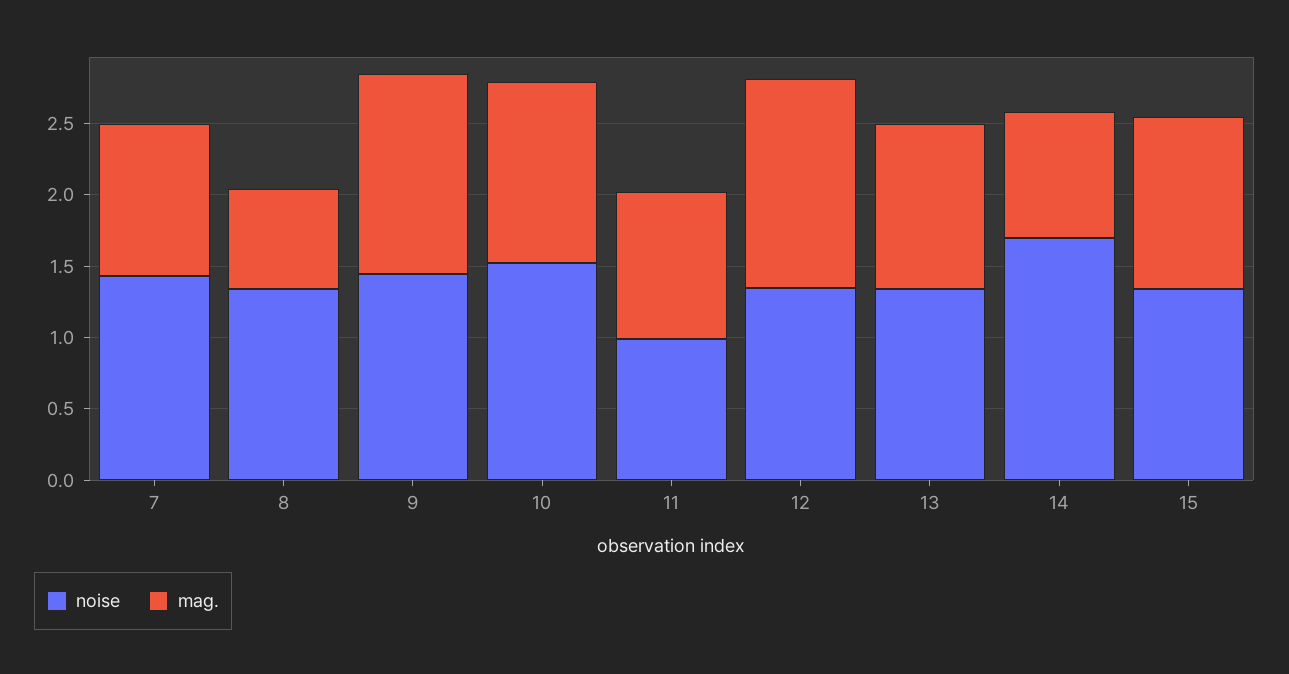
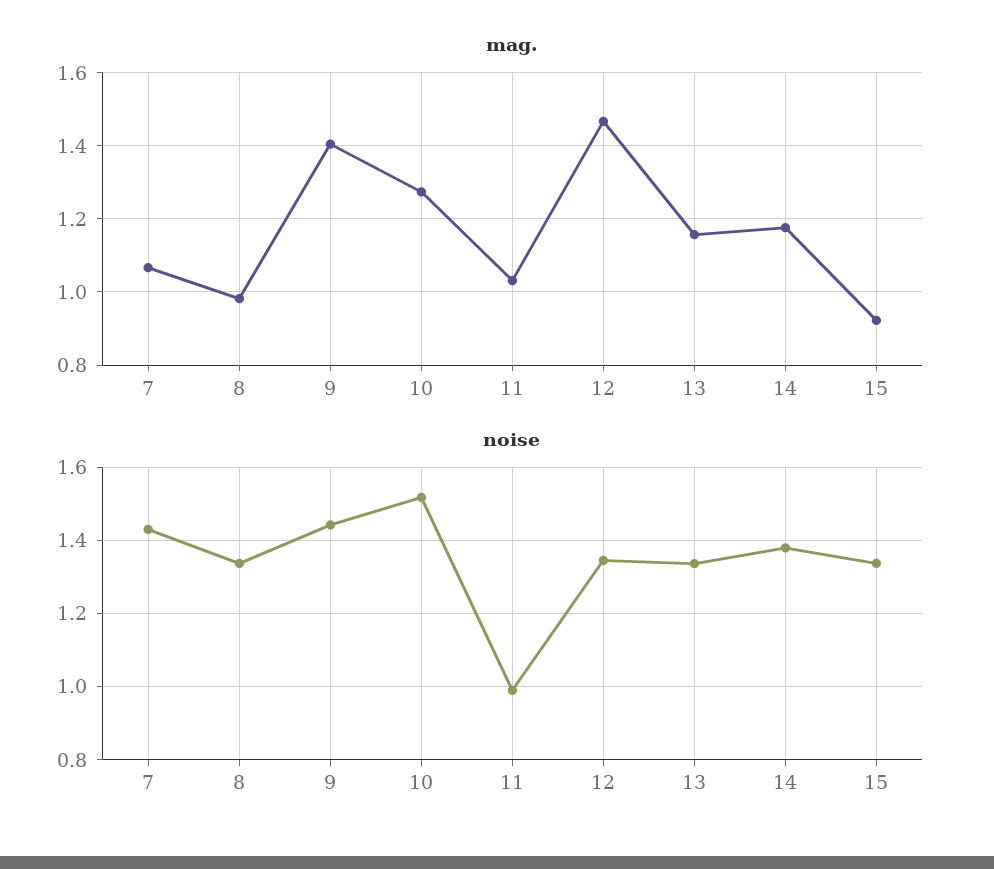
mag., 8: 0.7 -> 0.98
noise, 14: 1.7 -> 1.38
mag., 14: 0.9 -> 1.18
mag., 15: 1.2 -> 0.92

